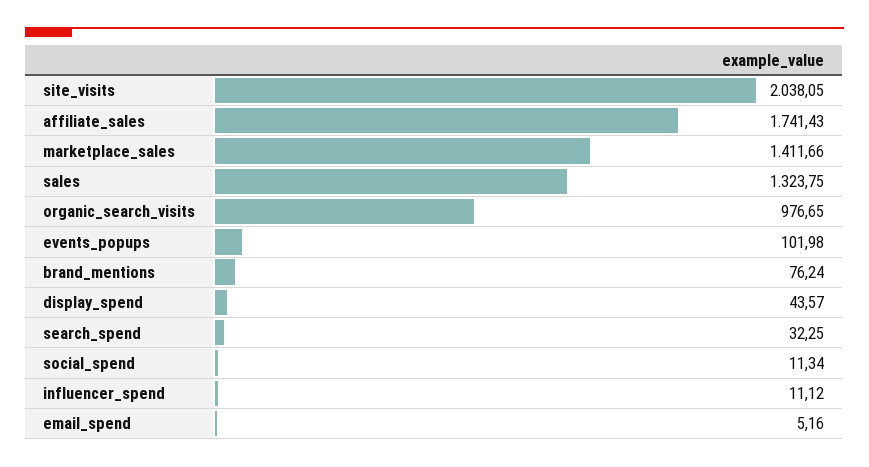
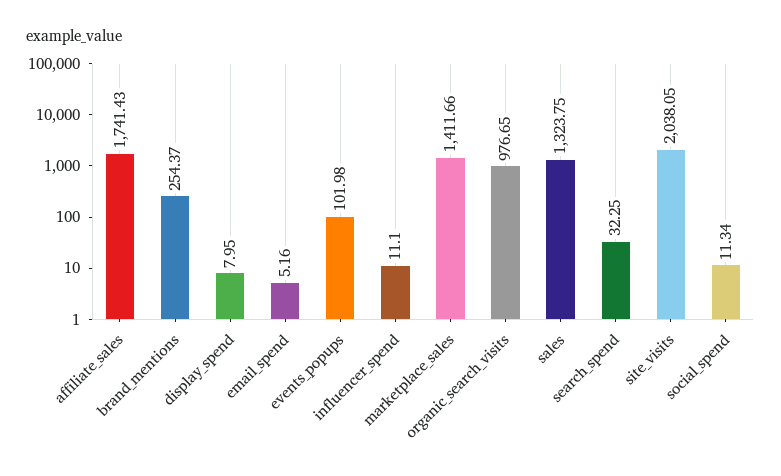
brand_mentions: 76.24 -> 254.37
display_spend: 43.57 -> 7.95
influencer_spend: 11.12 -> 11.1

